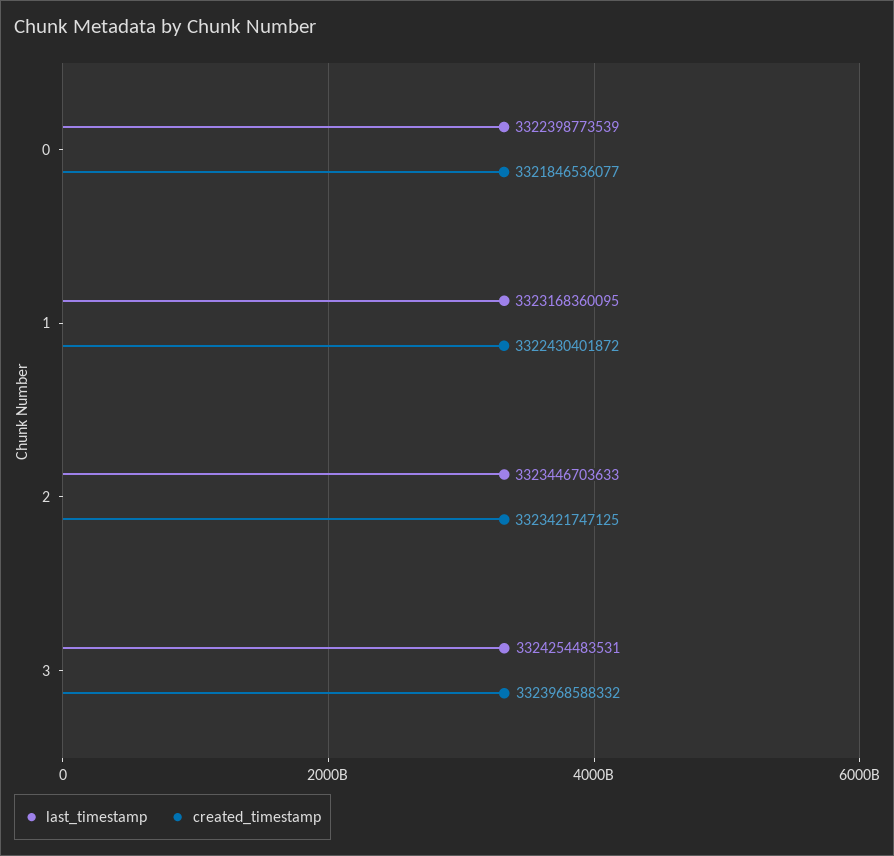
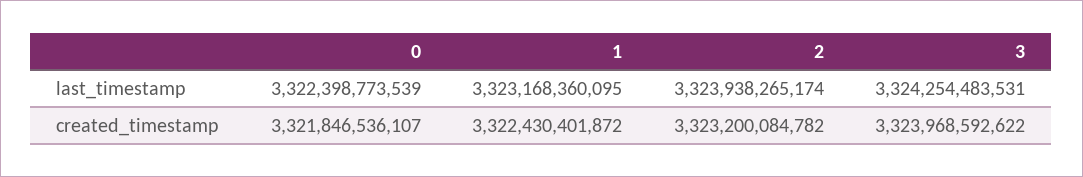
created_timestamp, 0: 3321846536077 -> 3321846536107
last_timestamp, 2: 3323446703633 -> 3323938265174
created_timestamp, 2: 3323421747125 -> 3323200084782
created_timestamp, 3: 3323968588332 -> 3323968592622

